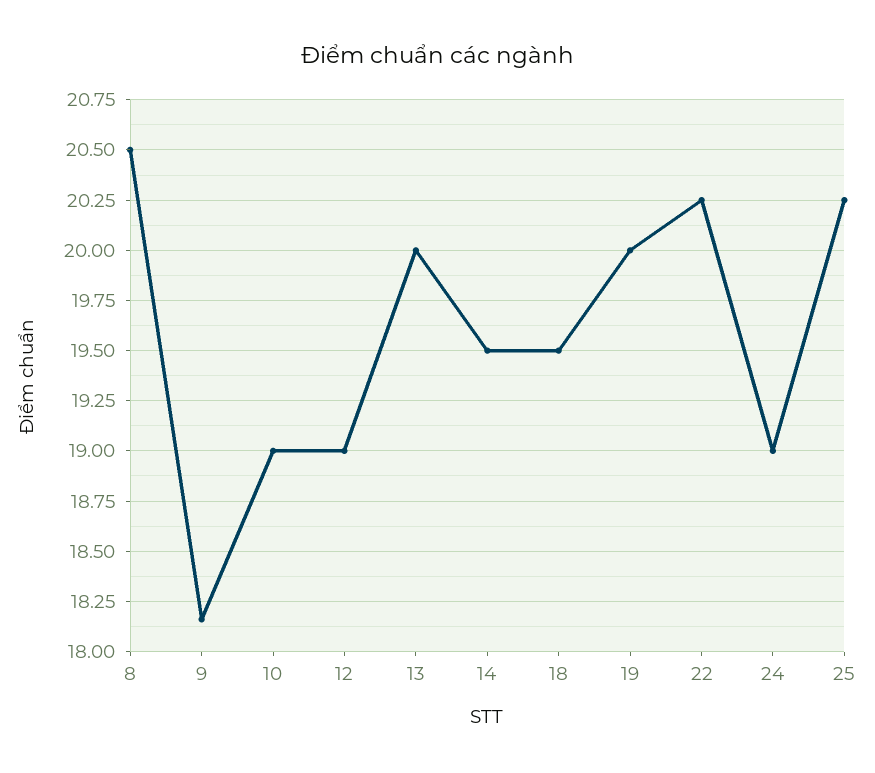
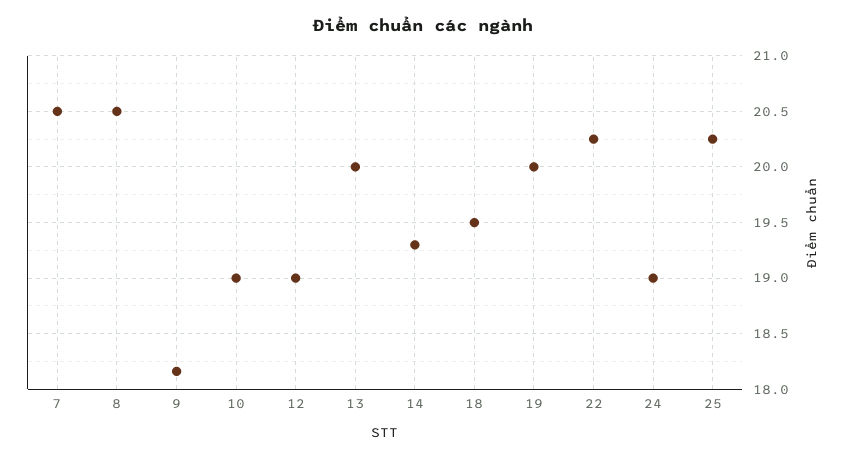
14: 19.5 -> 19.3
7: none -> 20.5

